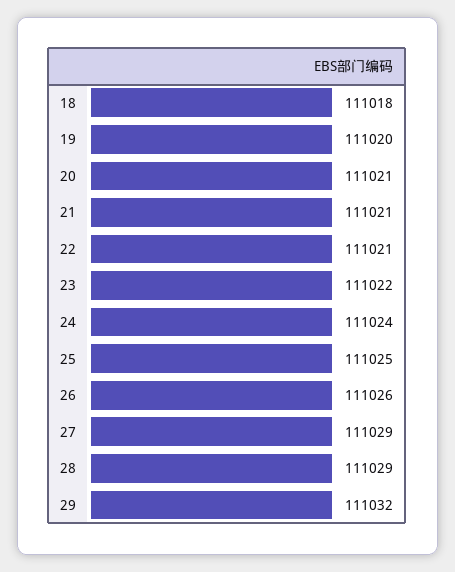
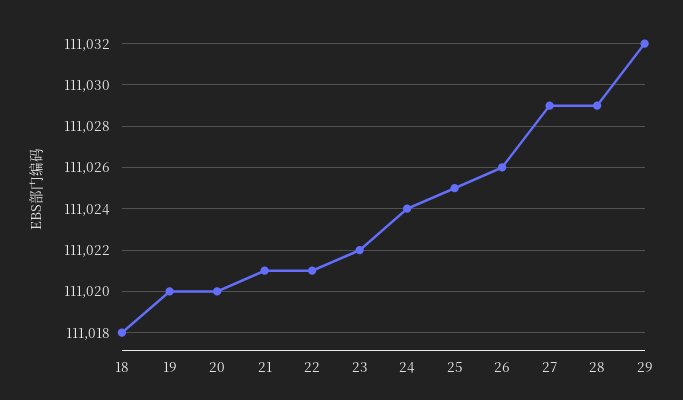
20: 111021 -> 111020

